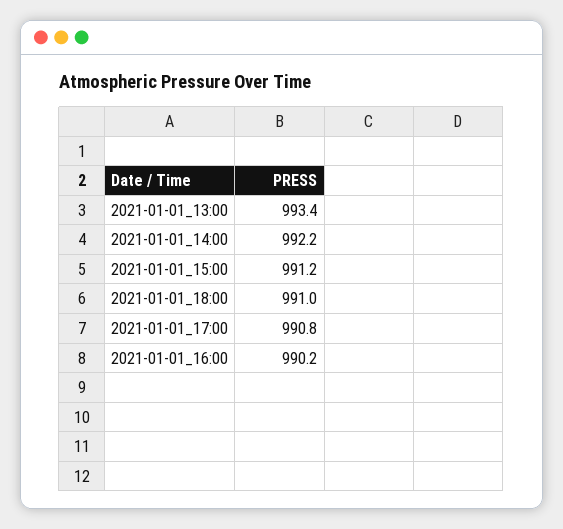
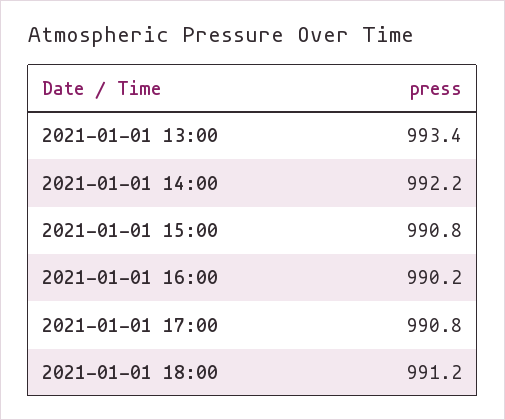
2021-01-01_15:00: 991.2 -> 990.8
2021-01-01_18:00: 991 -> 991.2

